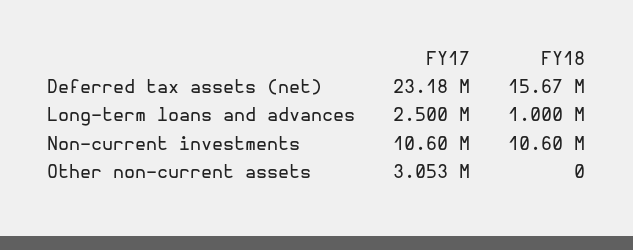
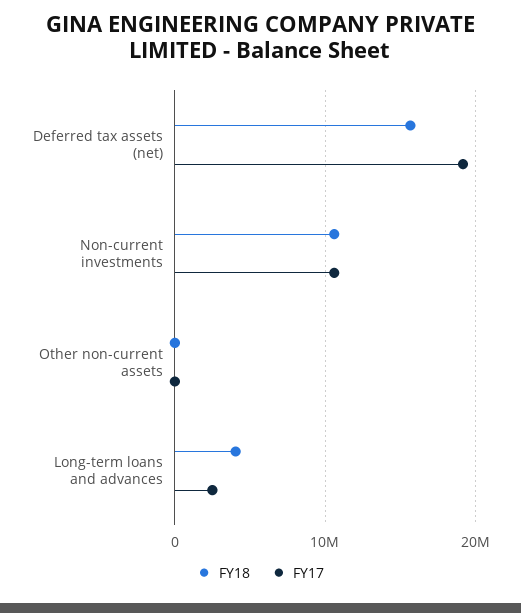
FY17, Deferred tax assets (net): 23180000 -> 19000000
FY18, Long-term loans and advances: 1000000 -> 4000000
FY17, Other non-current assets: 3053000 -> 0

